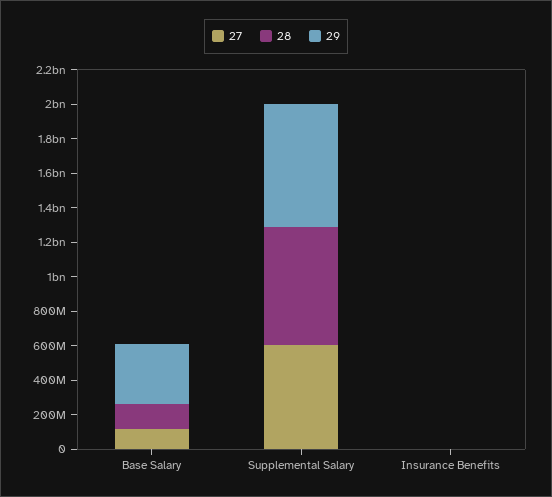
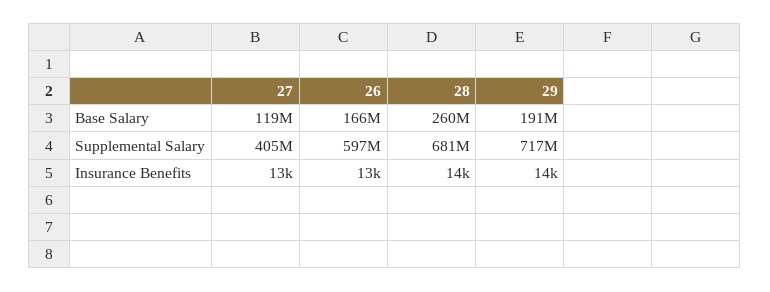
28, Base Salary: 150000000 -> 260000000
29, Base Salary: 350000000 -> 191000000
27, Supplemental Salary: 600000000 -> 405000000
26, Base Salary: none -> 166000000
26, Supplemental Salary: none -> 597000000
26, Insurance Benefits: none -> 13000

